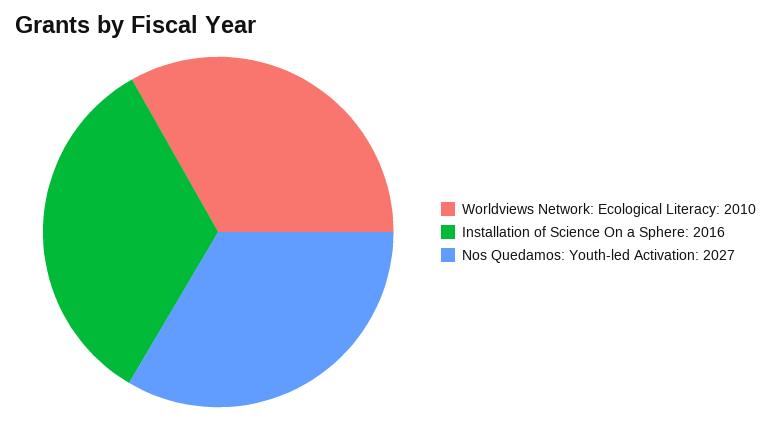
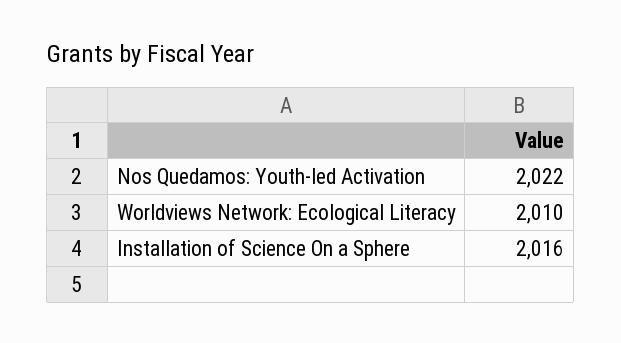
Nos Quedamos: Youth-led Activation: 2027 -> 2022

